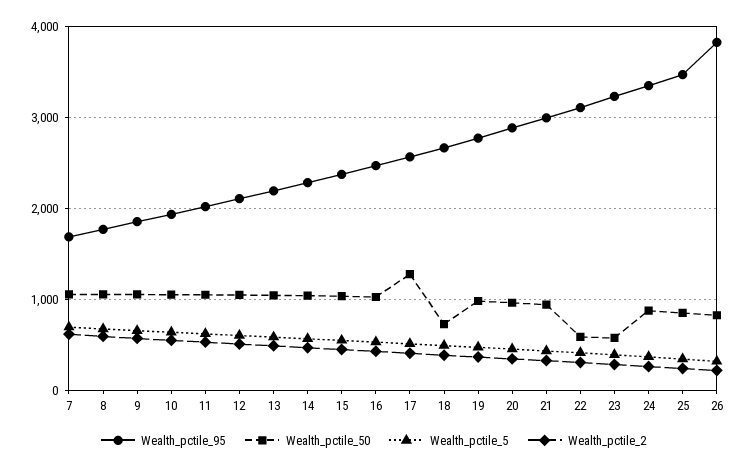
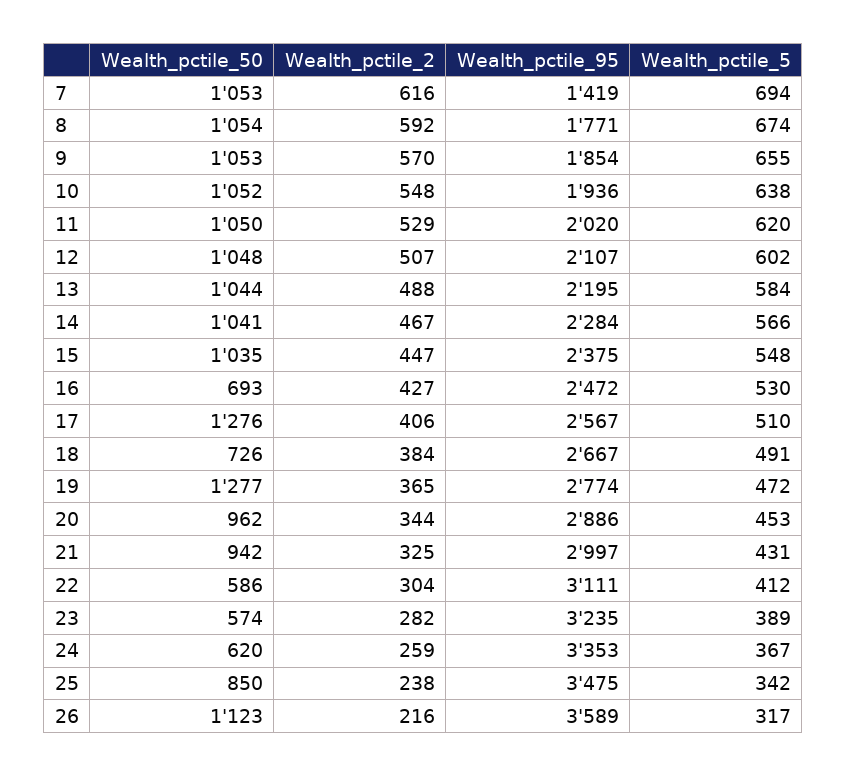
Wealth_pctile_95, 7: 1700 -> 1419
Wealth_pctile_50, 16: 1000 -> 693
Wealth_pctile_50, 19: 1000 -> 1277
Wealth_pctile_50, 24: 900 -> 620
Wealth_pctile_95, 26: 3800 -> 3589
Wealth_pctile_50, 26: 800 -> 1123

